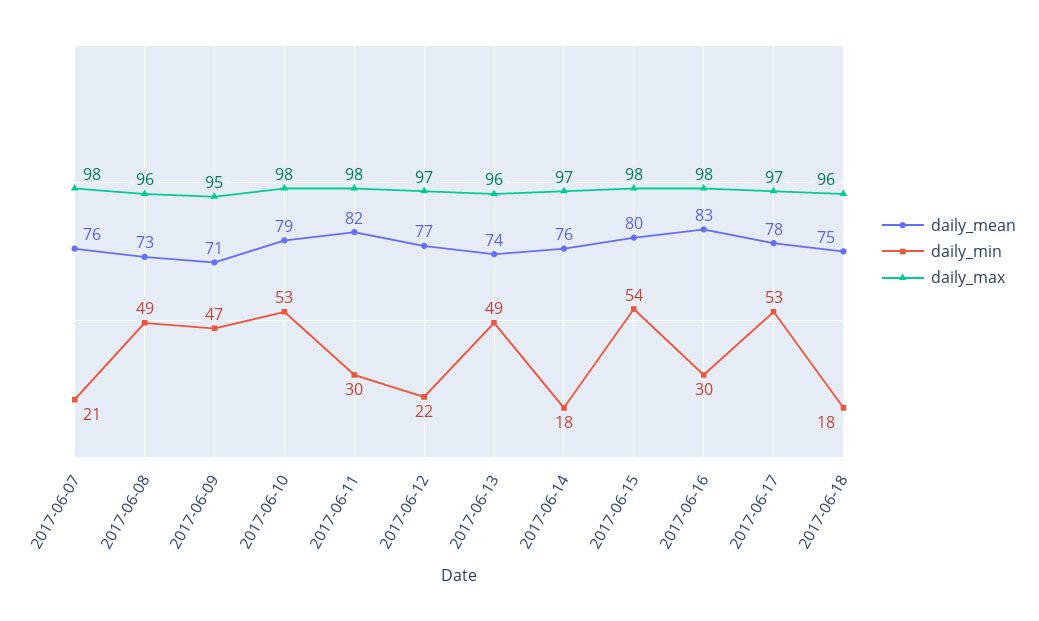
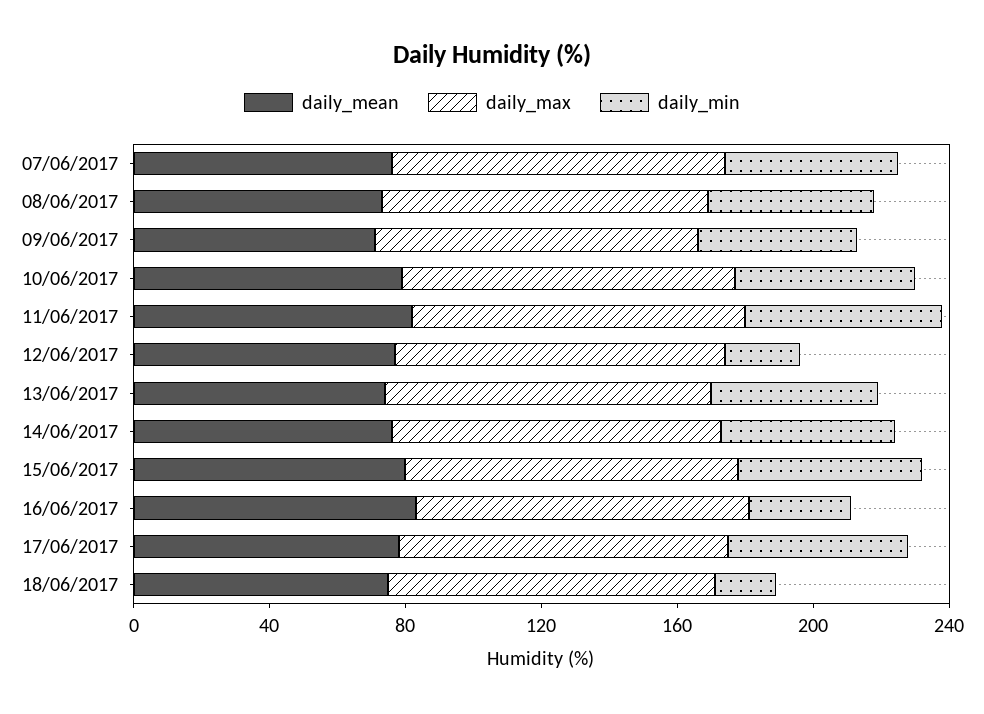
daily_min, 2017-06-07: 21 -> 50
daily_min, 2017-06-11: 30 -> 60
daily_min, 2017-06-14: 18 -> 50

